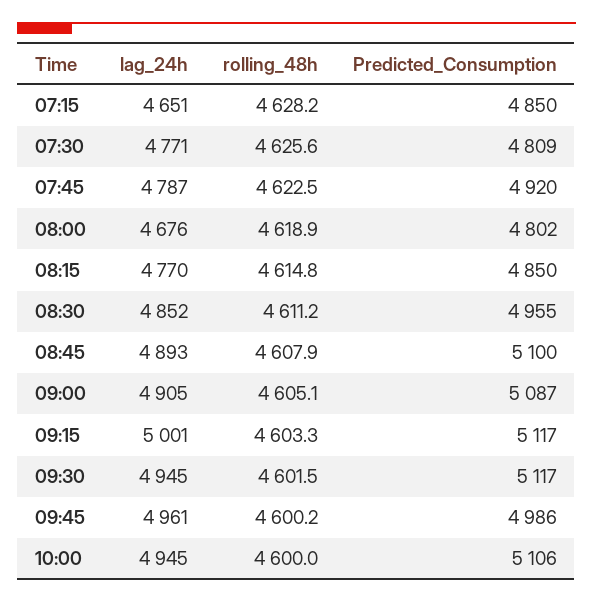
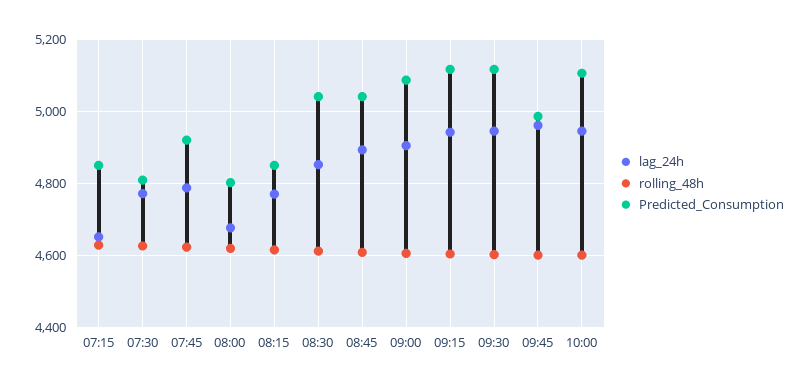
Predicted_Consumption, 08:30: 4955 -> 5040
Predicted_Consumption, 08:45: 5100 -> 5040
lag_24h, 09:15: 5001 -> 4940

